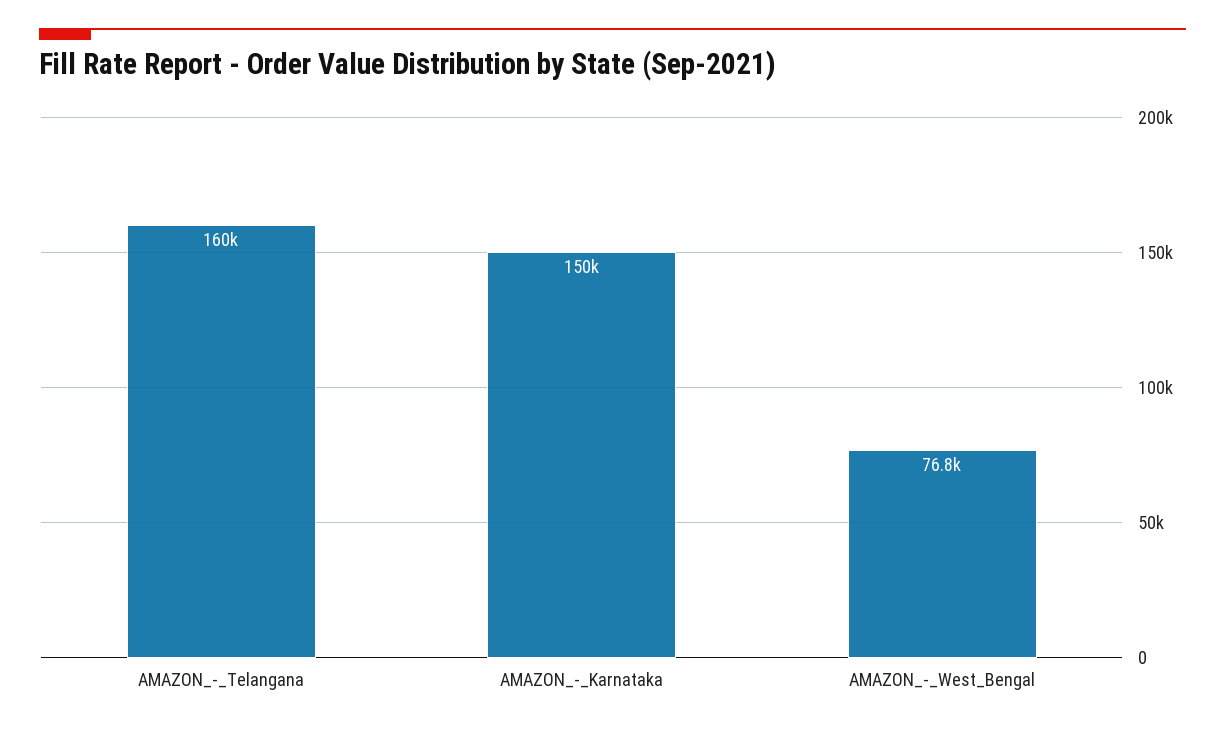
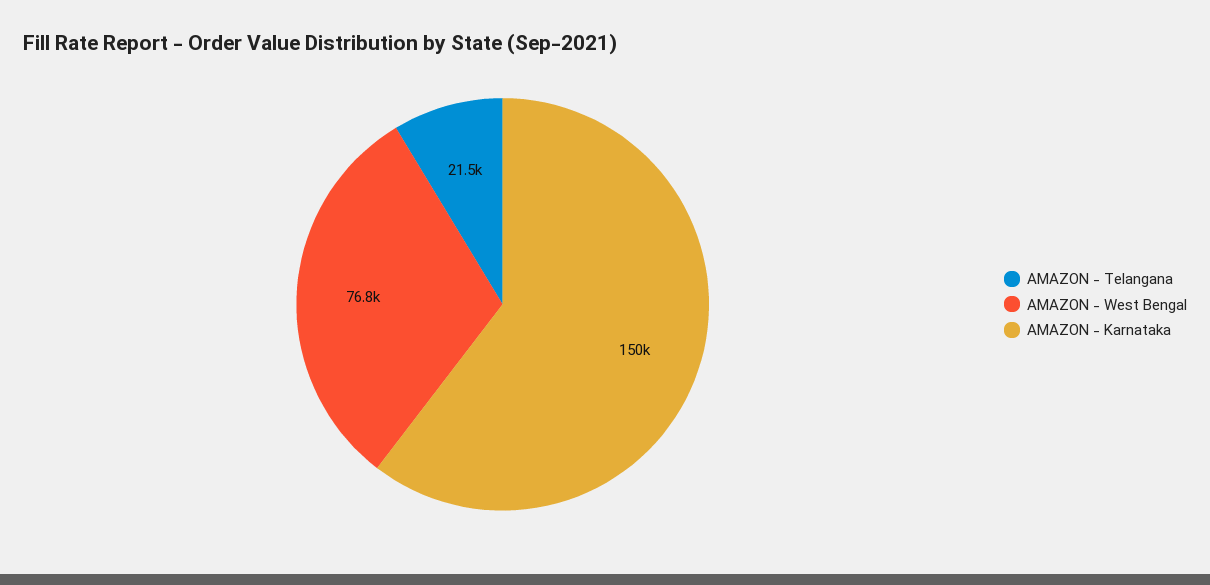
AMAZON_-_Telangana: 160000 -> 21500

